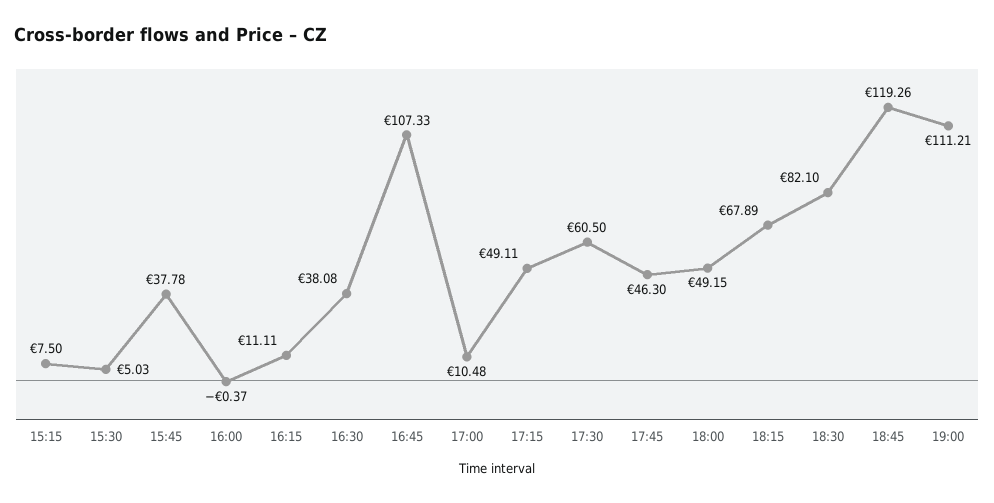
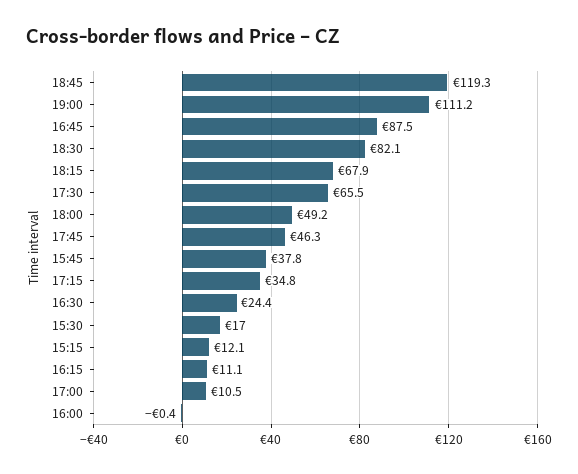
15:15: 7.5 -> 12.1
15:30: 5.03 -> 17
16:30: 38.08 -> 24.4
16:45: 107.33 -> 87.5
17:15: 49.11 -> 34.8
17:30: 60.5 -> 65.5

